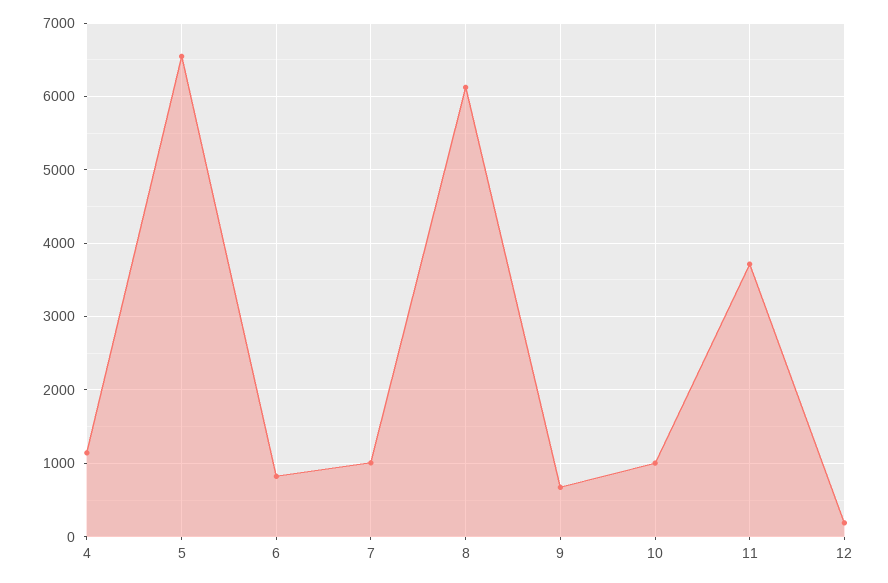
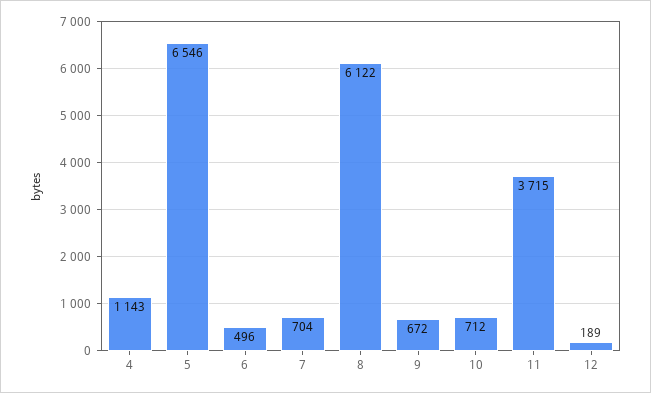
6: 800 -> 496
7: 1000 -> 704
10: 1000 -> 712

